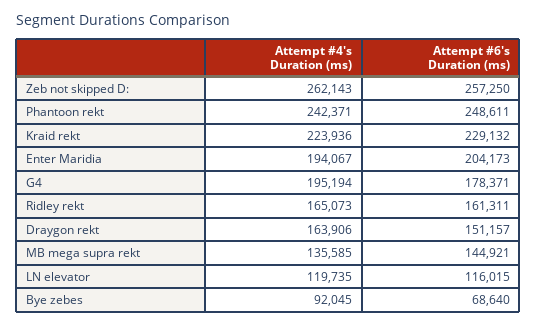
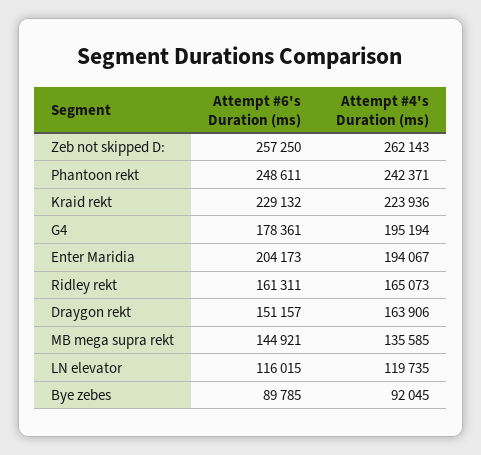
Attempt #6's Duration (ms), G4: 178371 -> 178361
Attempt #6's Duration (ms), Bye zebes: 68640 -> 89785

